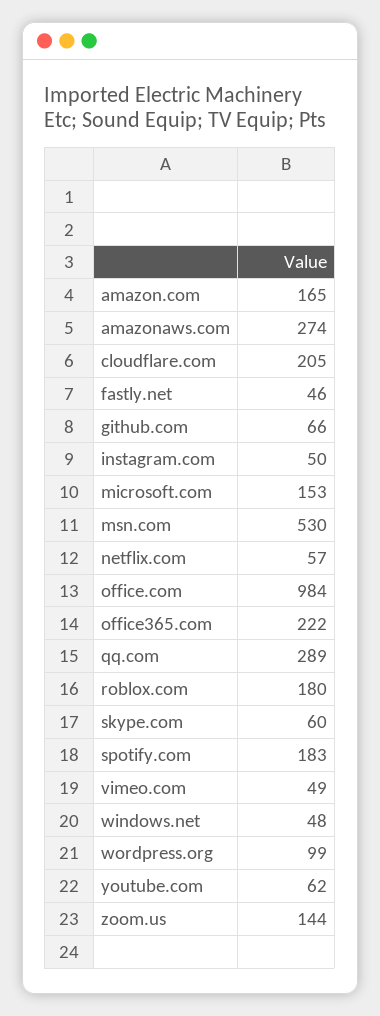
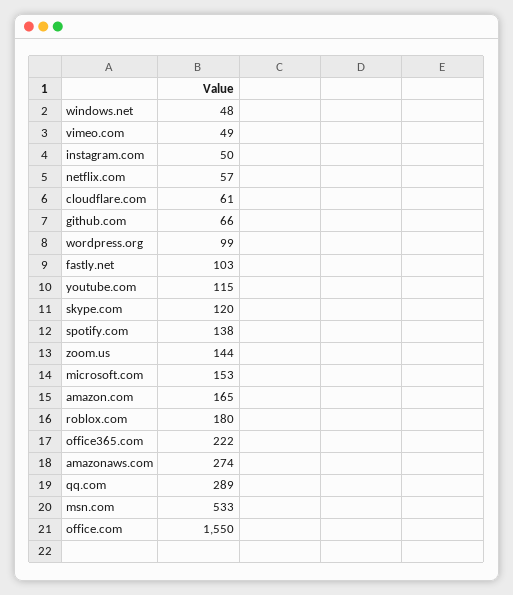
cloudflare.com: 205 -> 61
fastly.net: 46 -> 103
msn.com: 530 -> 533
office.com: 984 -> 1550
skype.com: 60 -> 120
spotify.com: 183 -> 138
youtube.com: 62 -> 115

